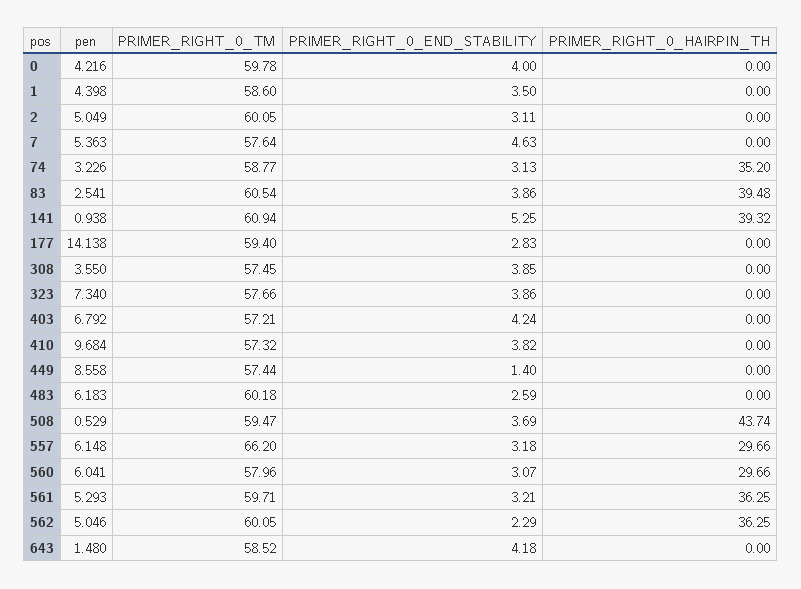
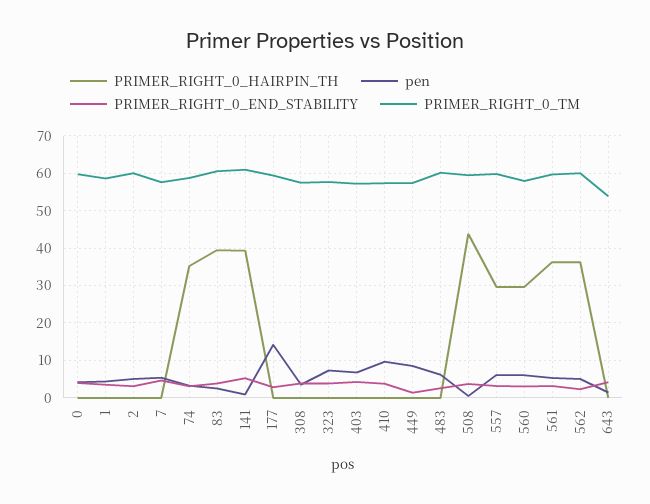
PRIMER_RIGHT_0_TM, 557: 66.2 -> 60
PRIMER_RIGHT_0_TM, 643: 58.52 -> 54

